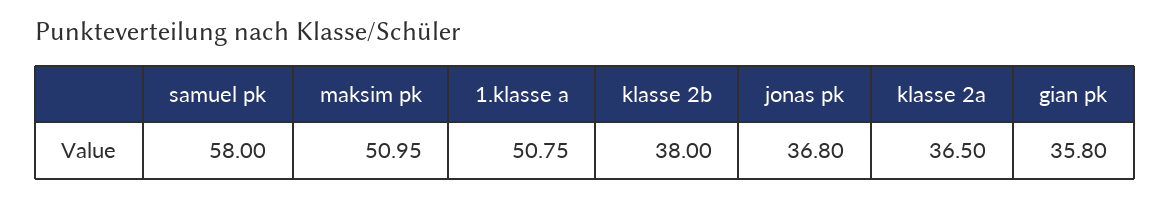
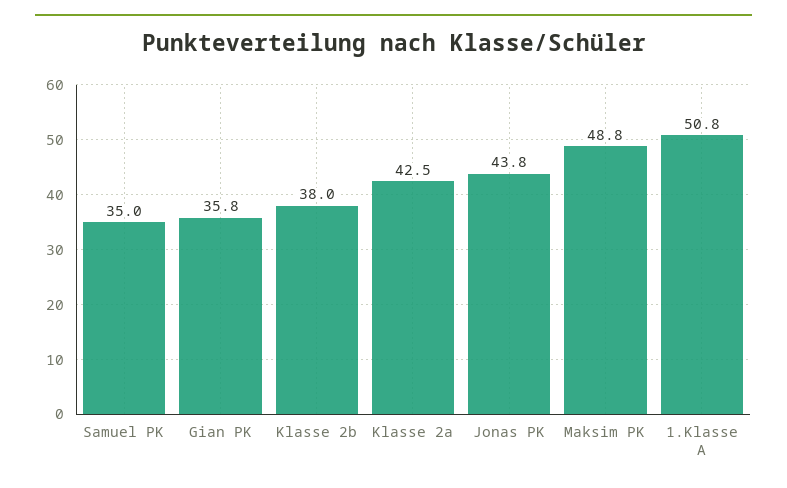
samuel pk: 58 -> 35
maksim pk: 50.95 -> 48.8
jonas pk: 36.8 -> 43.8
klasse 2a: 36.5 -> 42.5

